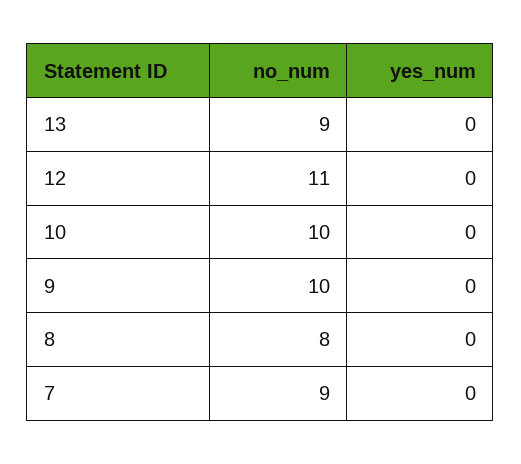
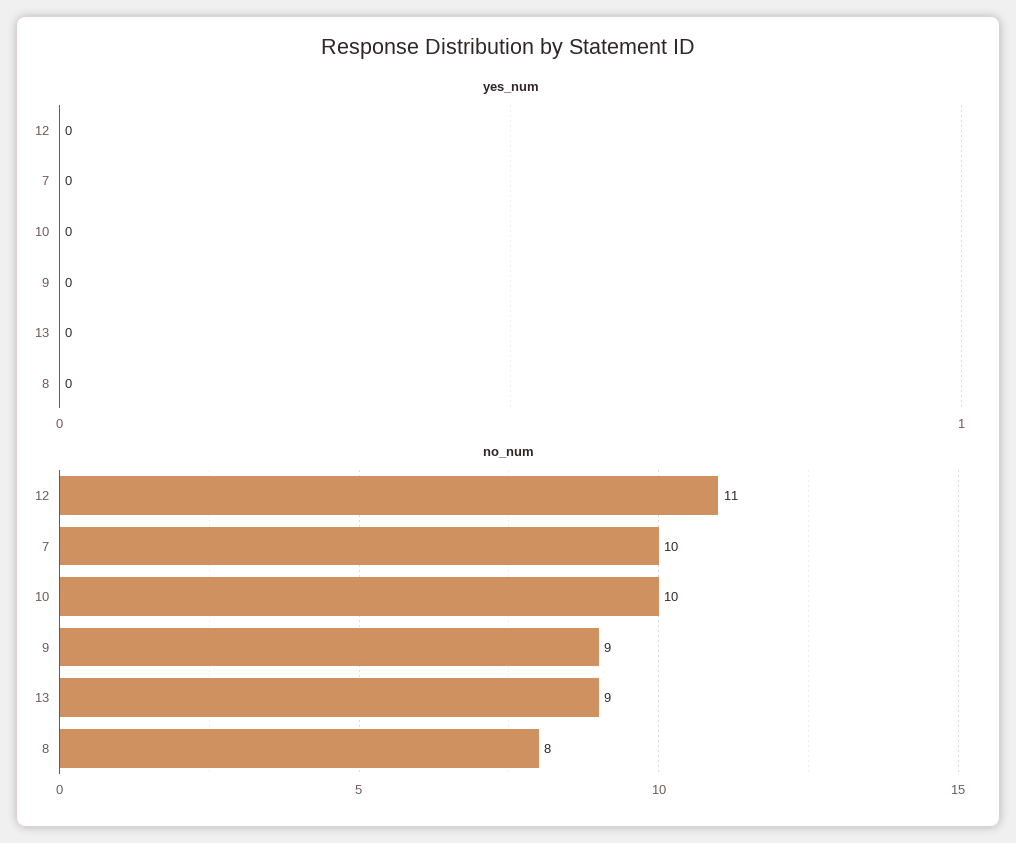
no_num, 9: 10 -> 9
no_num, 7: 9 -> 10

